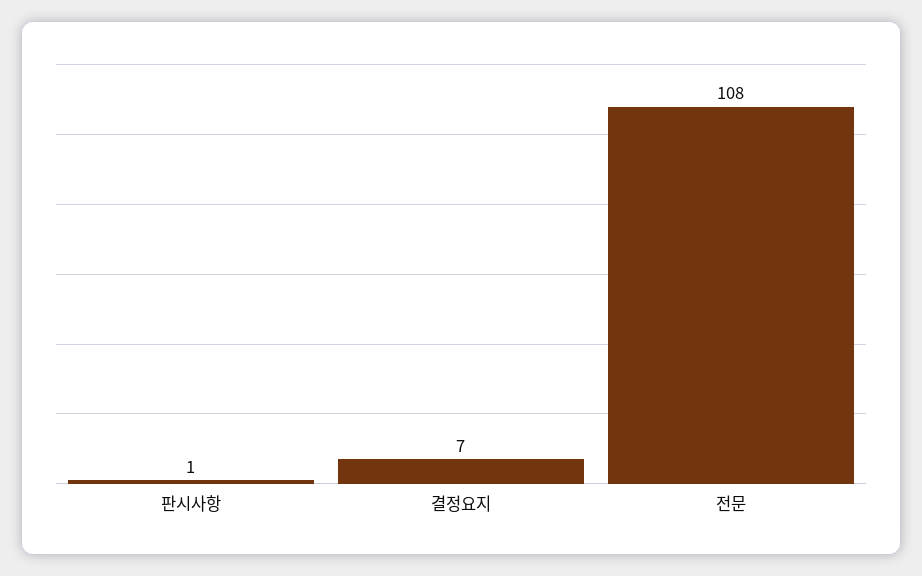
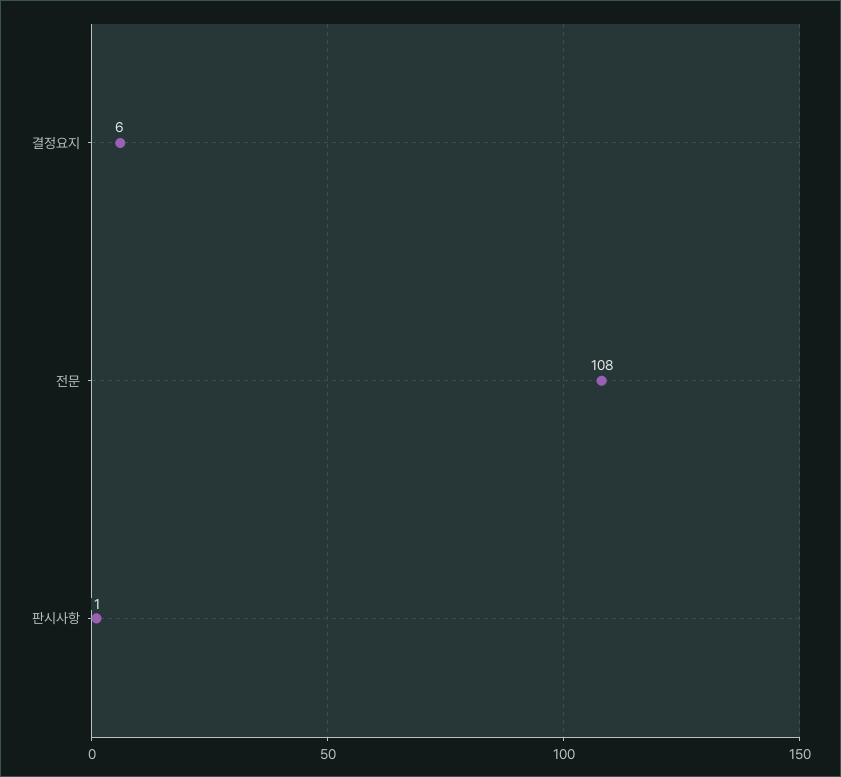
결정요지: 7 -> 6

